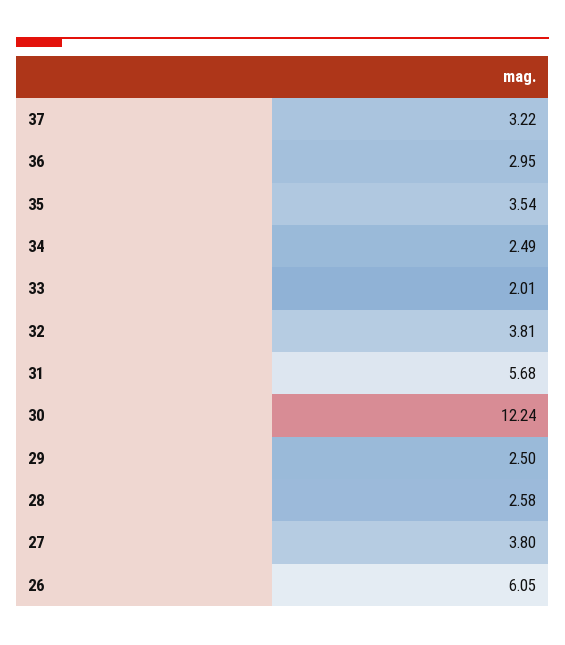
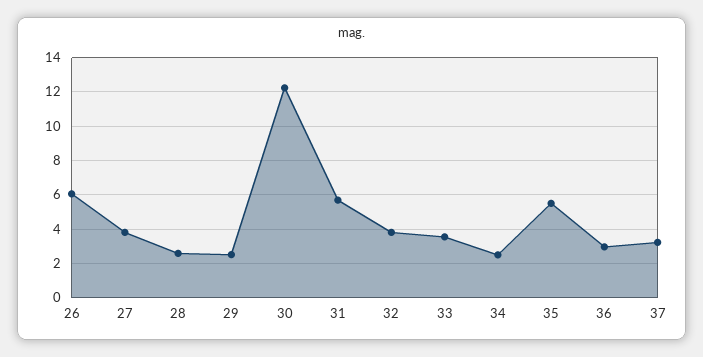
35: 3.54 -> 5.5
33: 2.01 -> 3.5

